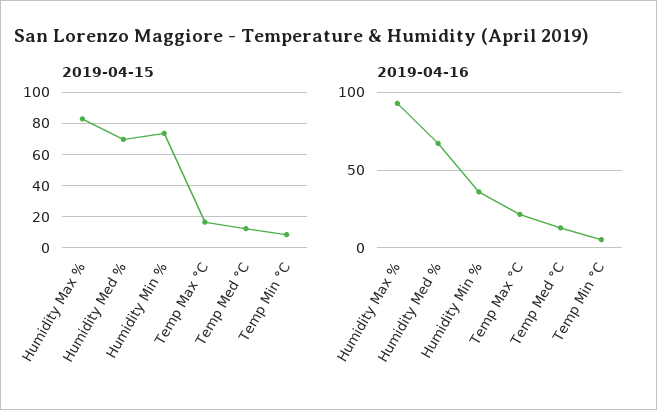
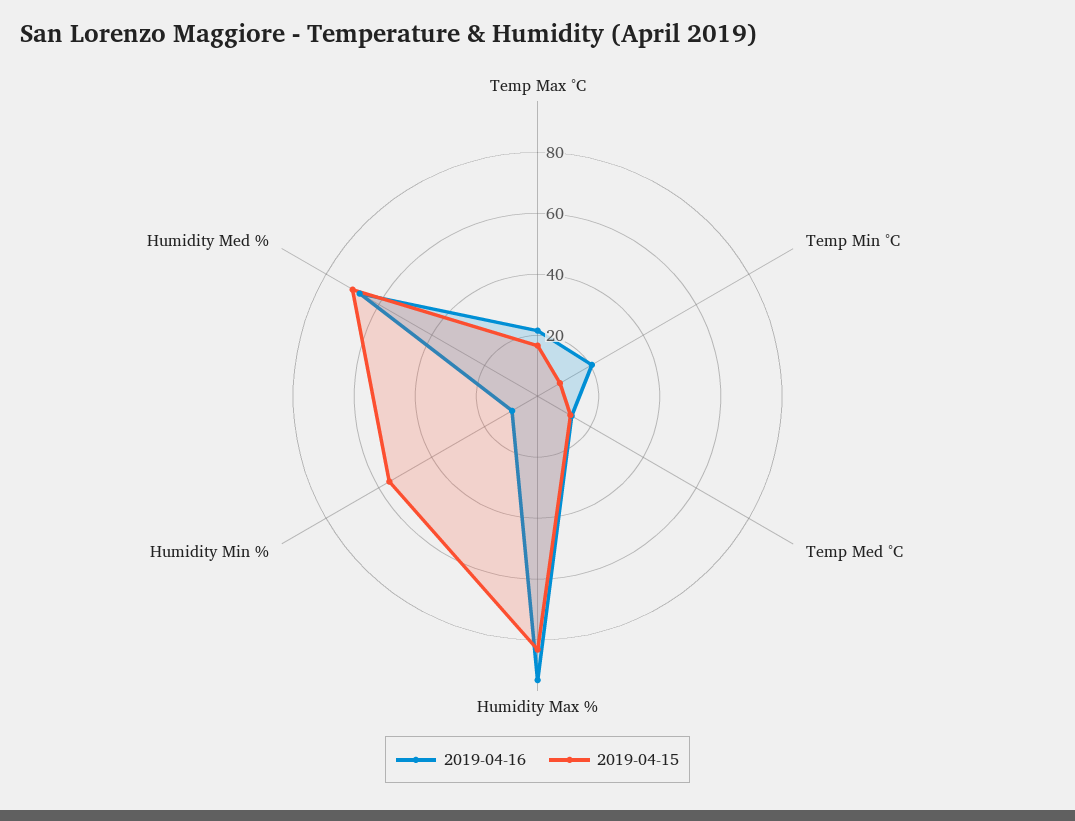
2019-04-15, Humidity Min %: 75 -> 55
2019-04-16, Humidity Min %: 35 -> 10
2019-04-16, Temp Min °C: 5 -> 20

